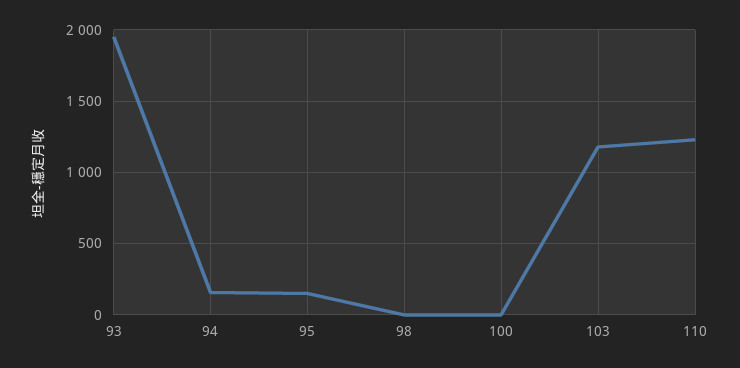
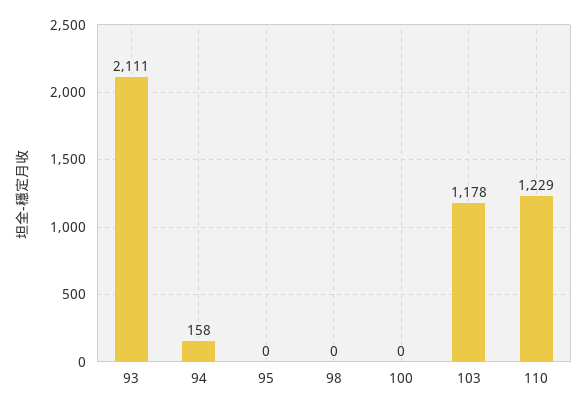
93: 1950 -> 2111
95: 150 -> 0

